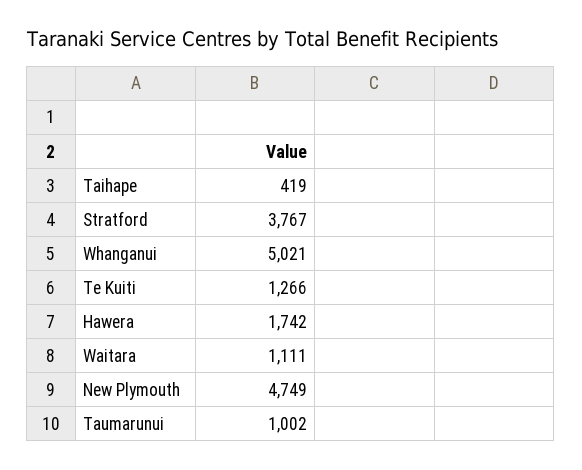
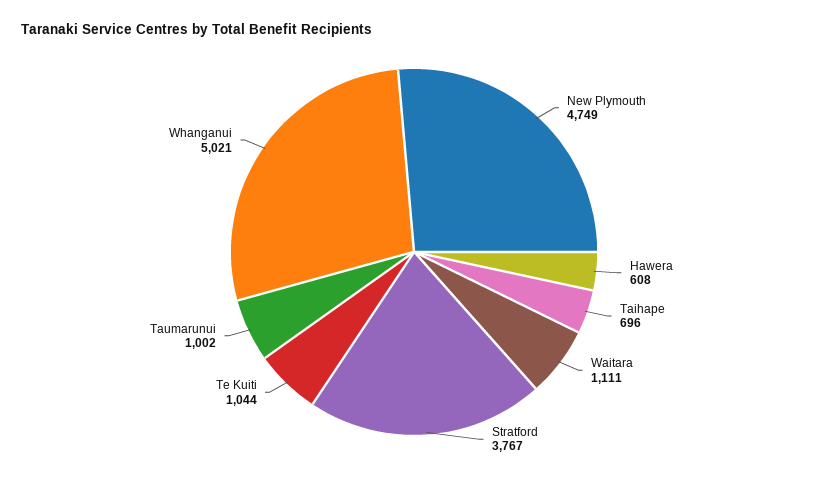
Taihape: 419 -> 696
Te Kuiti: 1266 -> 1044
Hawera: 1742 -> 608

